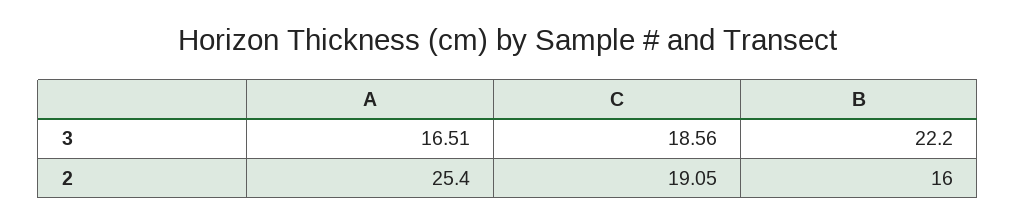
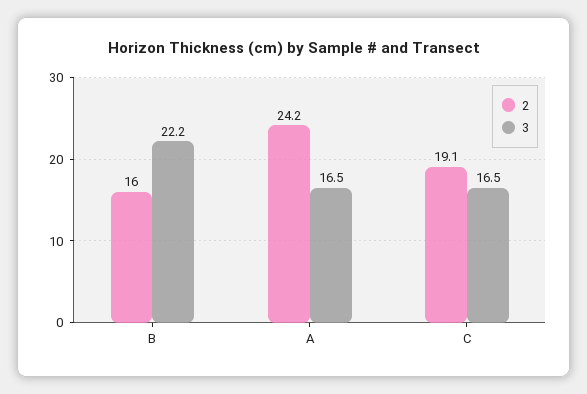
3, C: 18.56 -> 16.5
2, A: 25.4 -> 24.2

